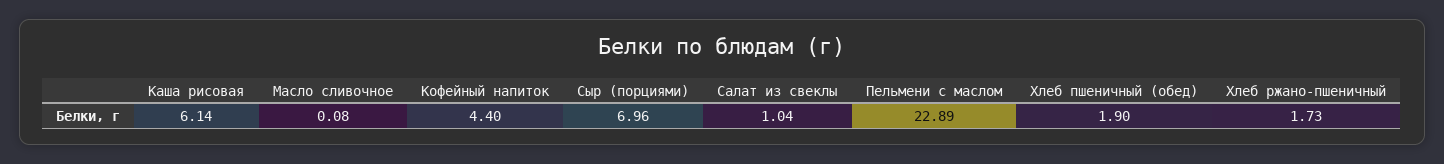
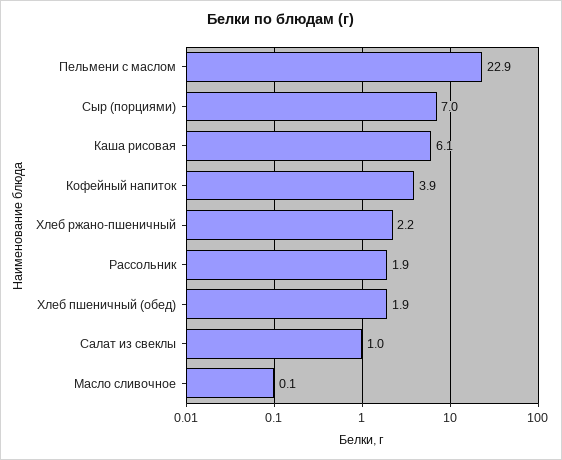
Кофейный напиток: 4.4 -> 3.9
Хлеб ржано-пшеничный: 1.73 -> 2.2
Рассольник: none -> 1.9

